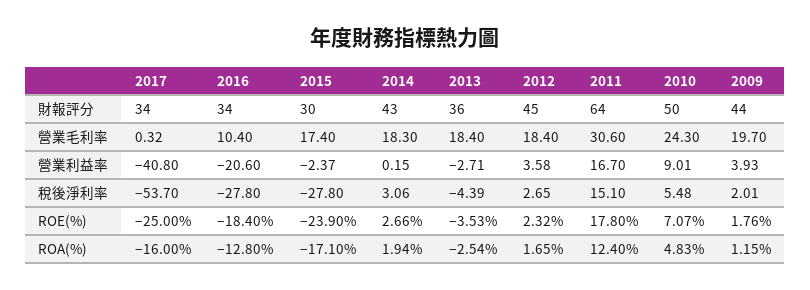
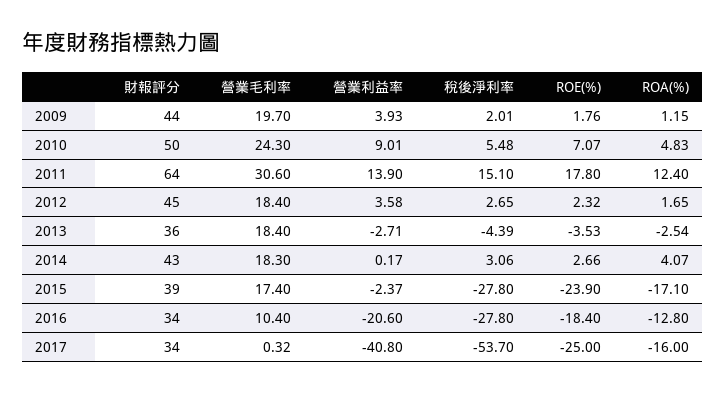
2015, 財報評分: 30 -> 39
2014, 營業利益率: 0.15 -> 0.17
2011, 營業利益率: 16.7 -> 13.9
2014, ROA(%): 1.94 -> 4.07

